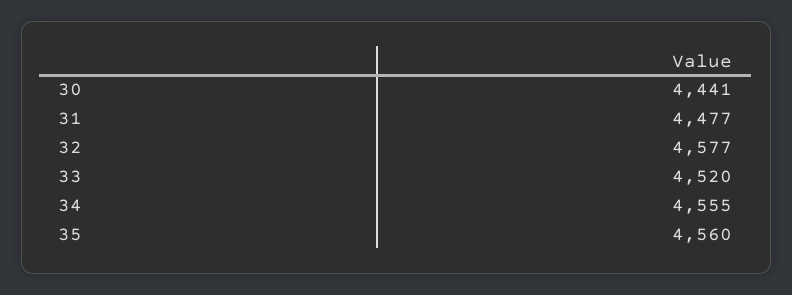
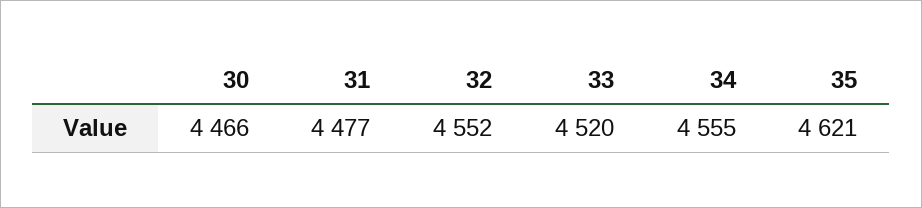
30: 4441 -> 4466
32: 4577 -> 4552
35: 4560 -> 4621

